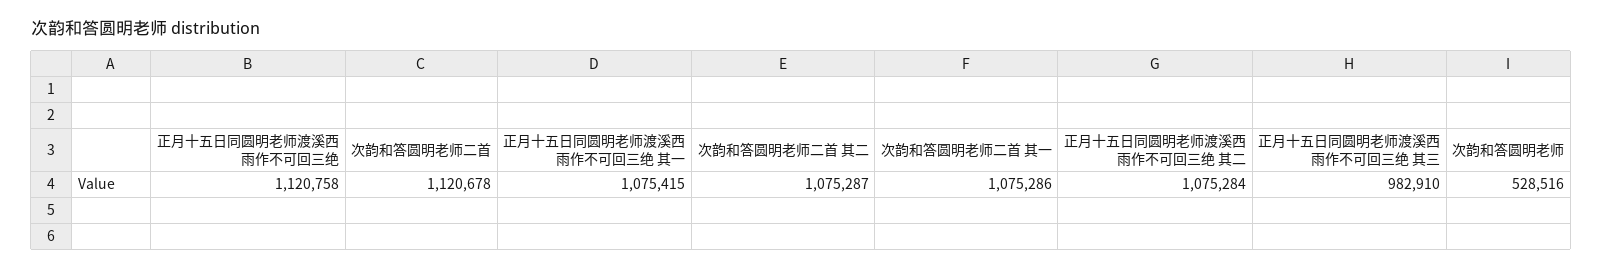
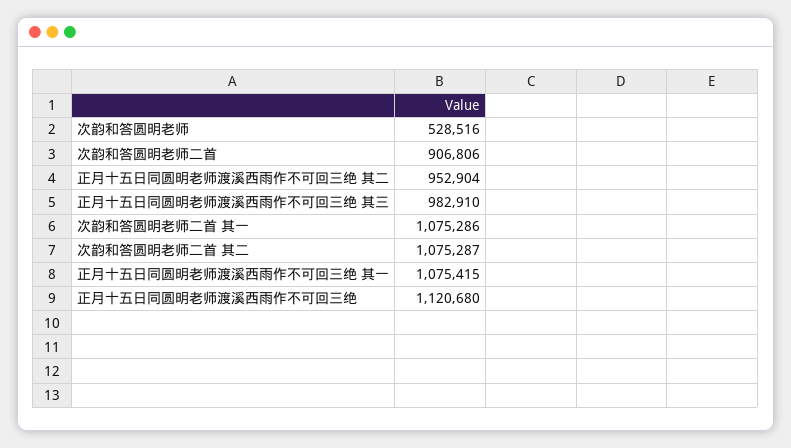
正月十五日同圆明老师渡溪西雨作不可回三绝: 1120758 -> 1120680
次韵和答圆明老师二首: 1120678 -> 906806
正月十五日同圆明老师渡溪西雨作不可回三绝 其二: 1075284 -> 952904

